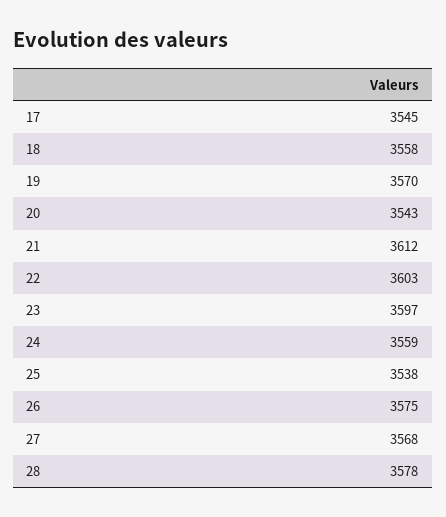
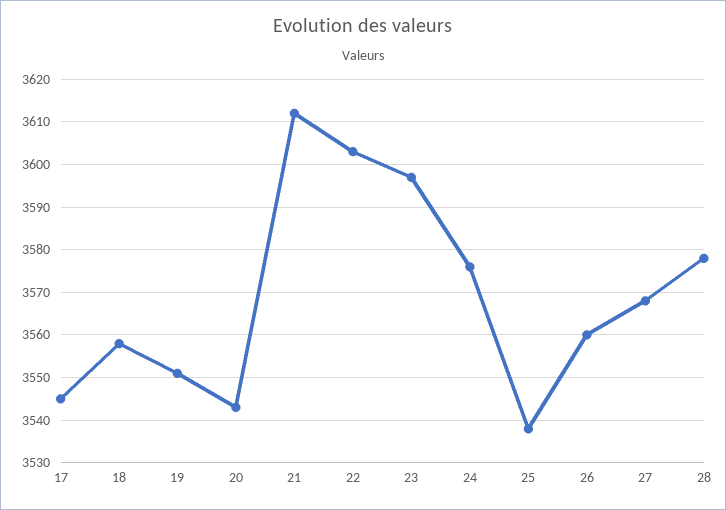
19: 3570 -> 3550
24: 3559 -> 3575
26: 3575 -> 3560

